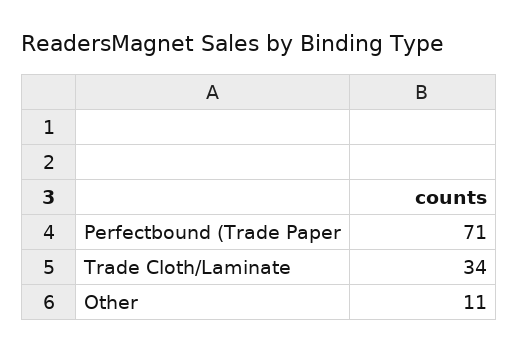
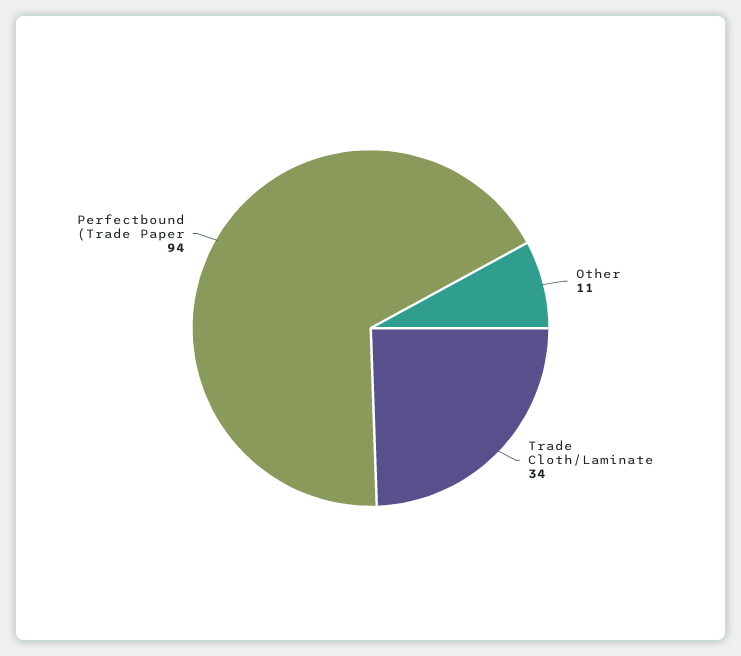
Perfectbound (Trade Paper: 71 -> 94

